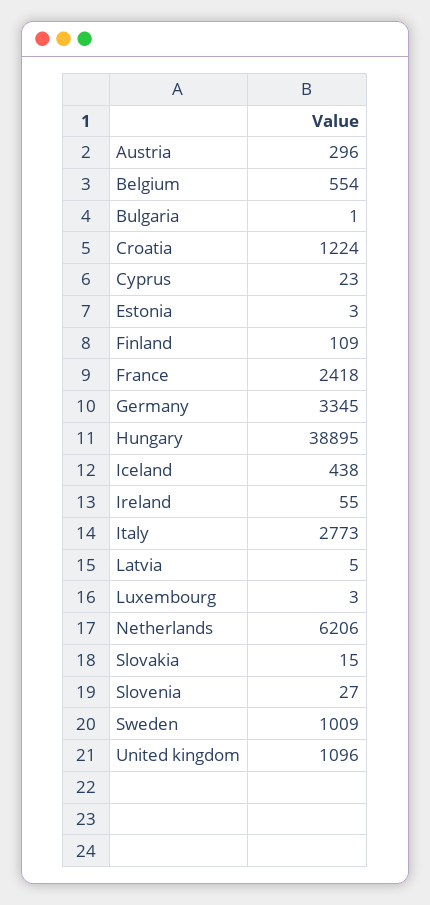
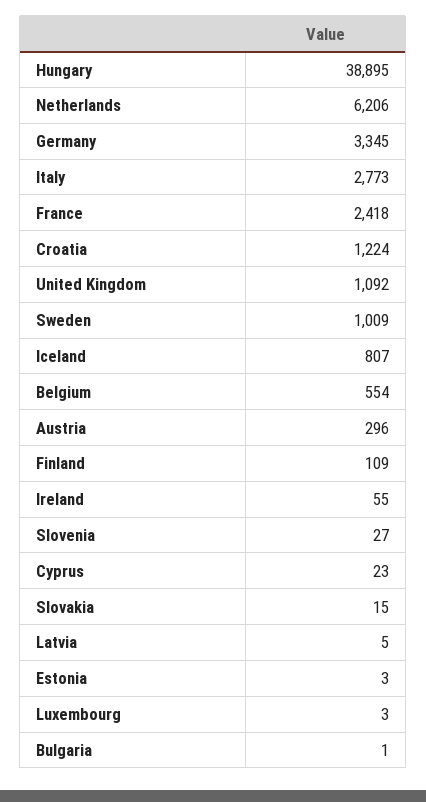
Iceland: 438 -> 807
United kingdom: 1096 -> 1092

